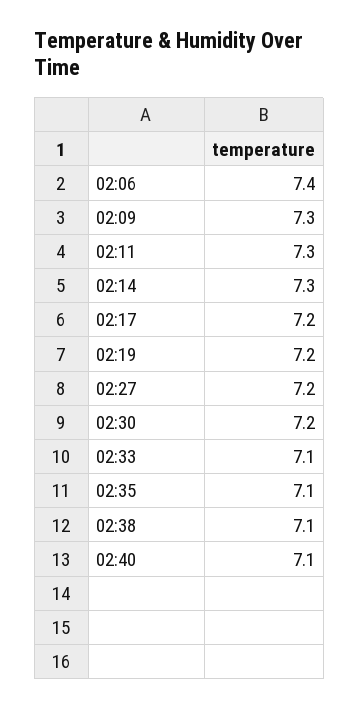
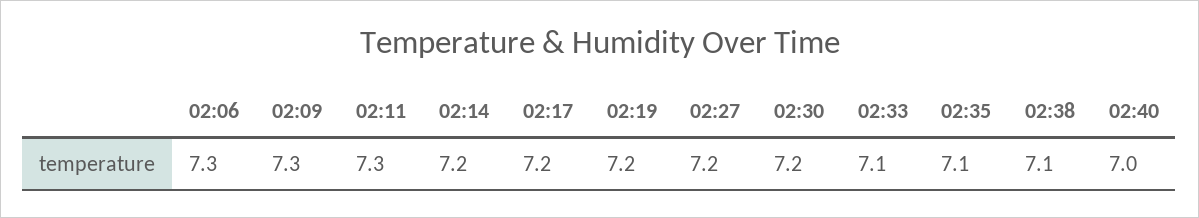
02:06: 7.4 -> 7.3
02:14: 7.3 -> 7.2
02:40: 7.1 -> 7

